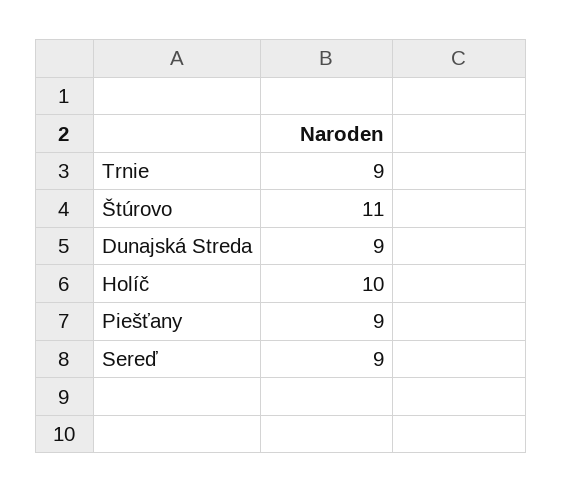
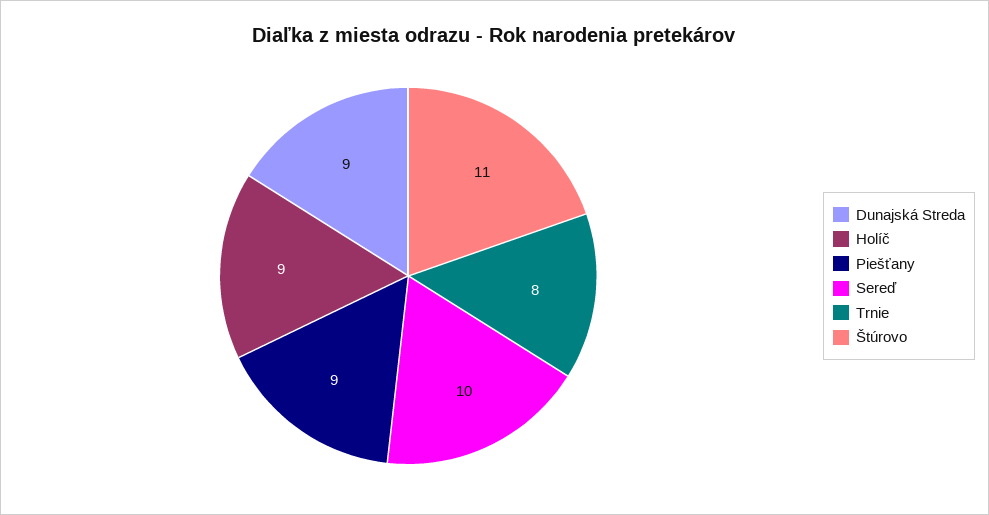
Trnie: 9 -> 8
Holíč: 10 -> 9
Sereď: 9 -> 10

